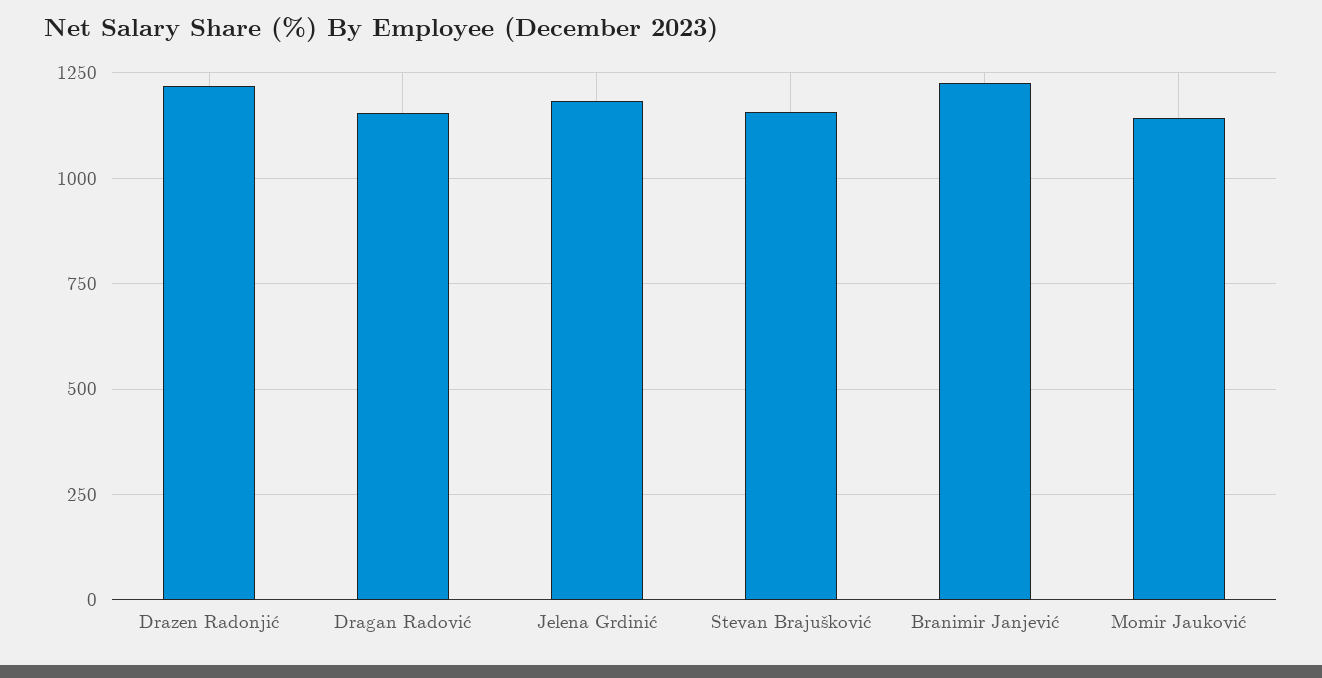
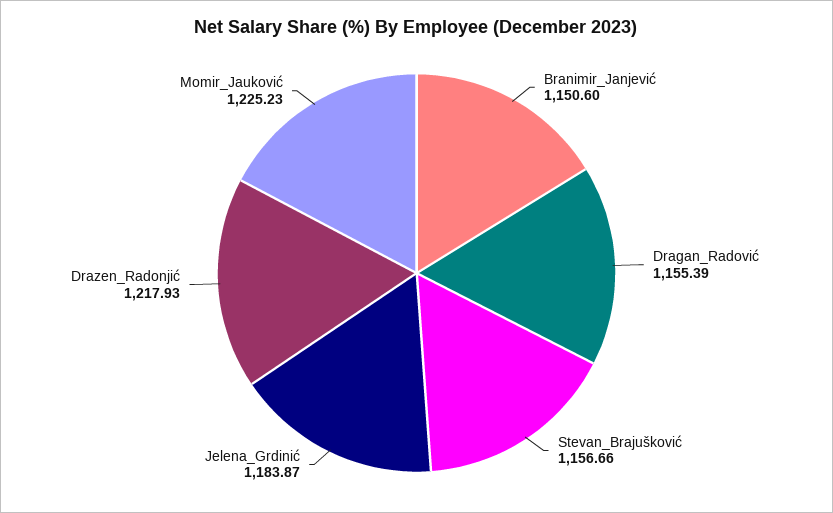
Branimir Janjević: 1225 -> 1150.6
Momir Jauković: 1150 -> 1225.23

